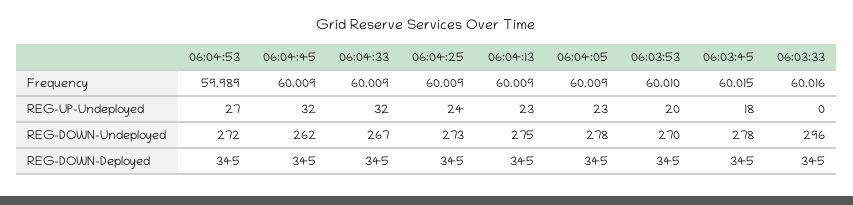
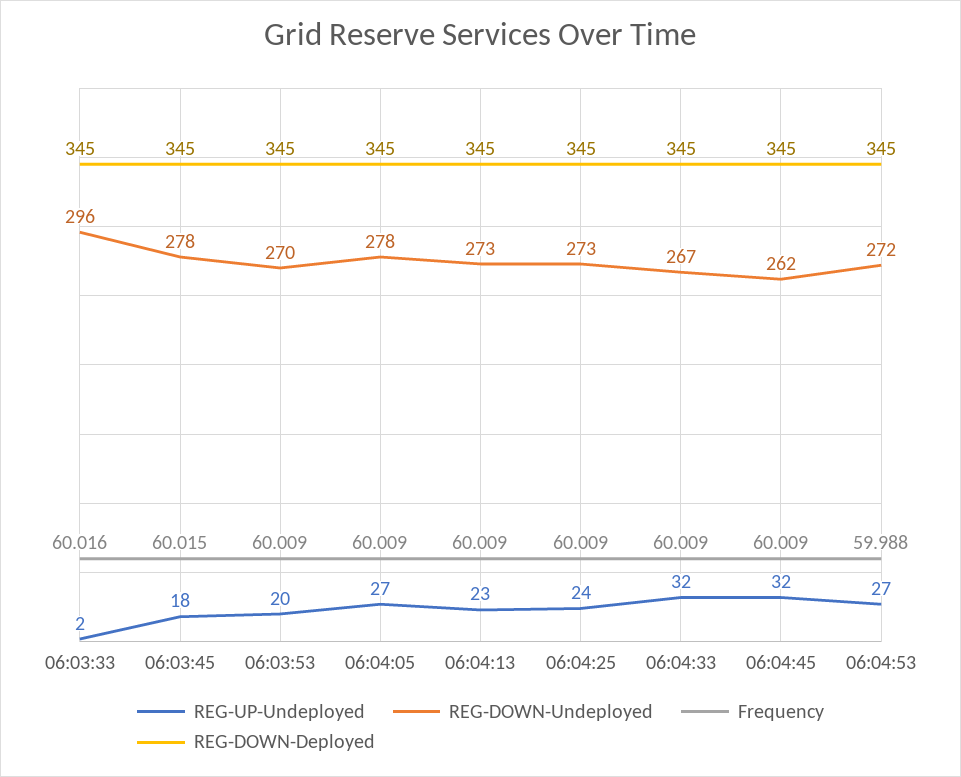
Frequency, 06:04:53: 59.989 -> 59.988
Frequency, 06:03:53: 60.01 -> 60.009
REG-UP-Undeployed, 06:04:05: 23 -> 27
REG-UP-Undeployed, 06:03:33: 0 -> 2
REG-DOWN-Undeployed, 06:04:13: 275 -> 273

